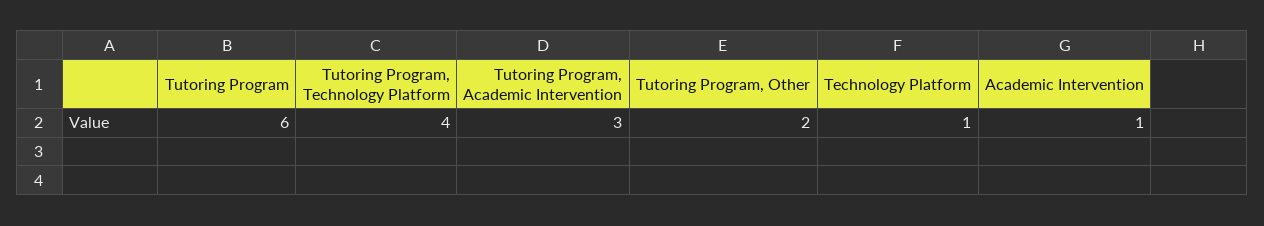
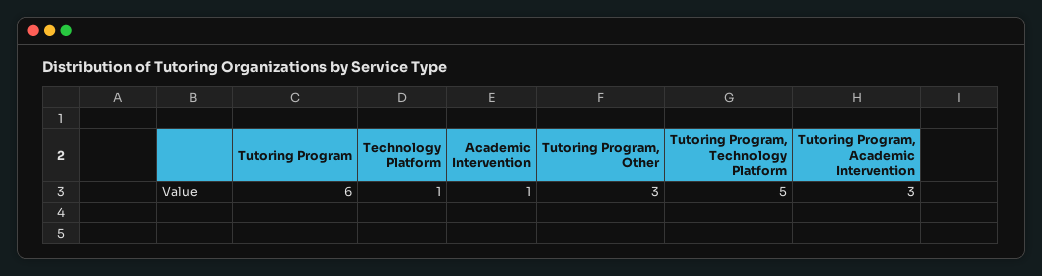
Tutoring Program, Technology Platform: 4 -> 5
Tutoring Program, Other: 2 -> 3

